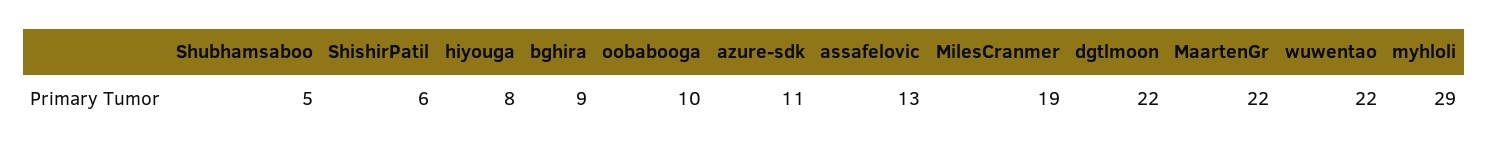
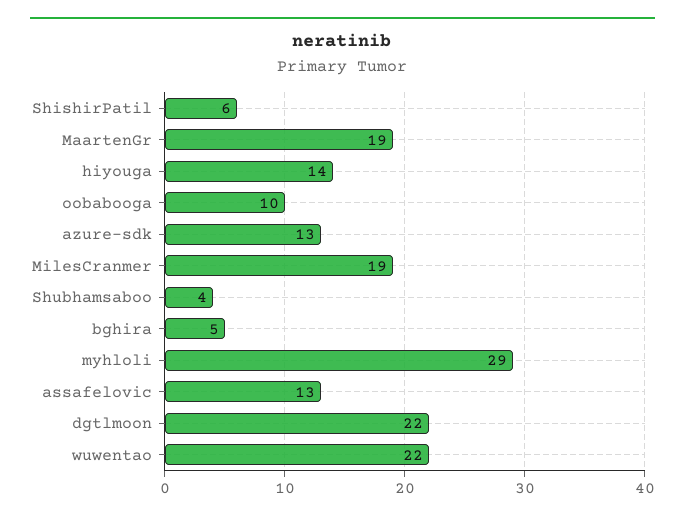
Shubhamsaboo: 5 -> 4
hiyouga: 8 -> 14
bghira: 9 -> 5
azure-sdk: 11 -> 13
MaartenGr: 22 -> 19

